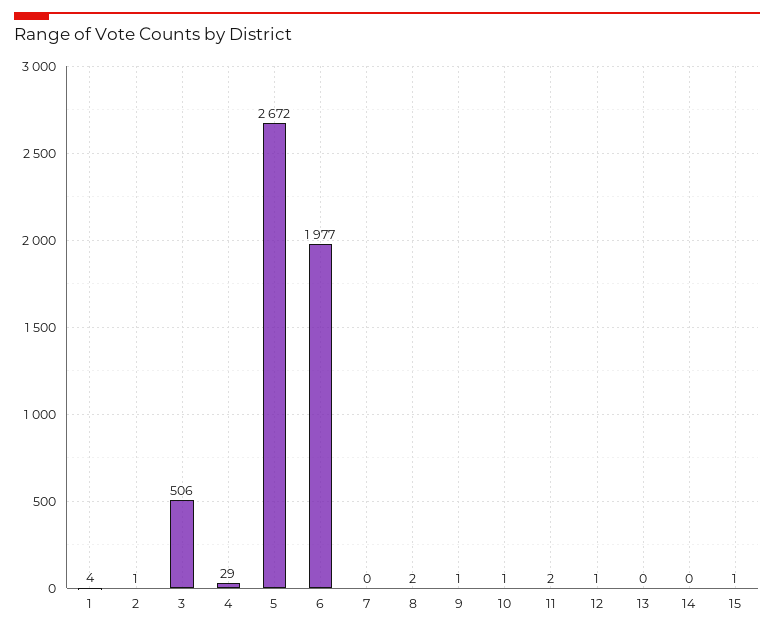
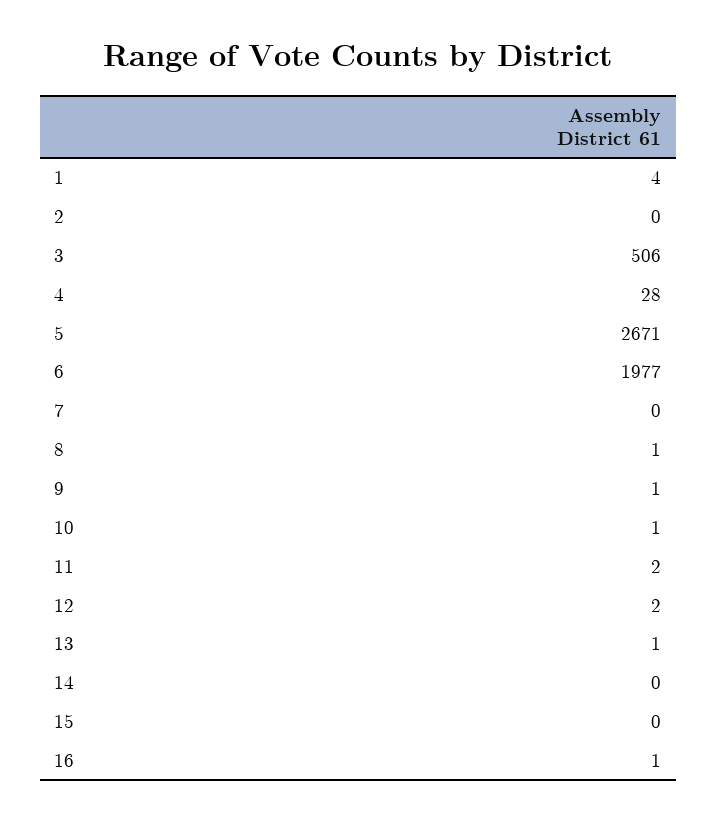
2: 1 -> 0
4: 29 -> 28
5: 2672 -> 2671
8: 2 -> 1
12: 1 -> 2
13: 0 -> 1
15: 1 -> 0
16: none -> 1

